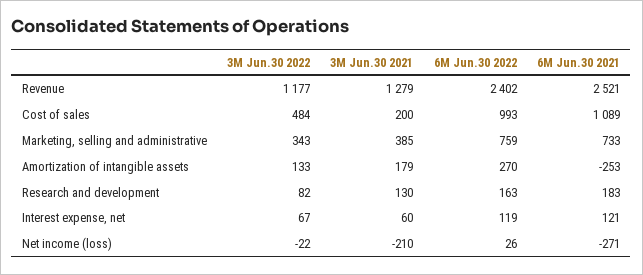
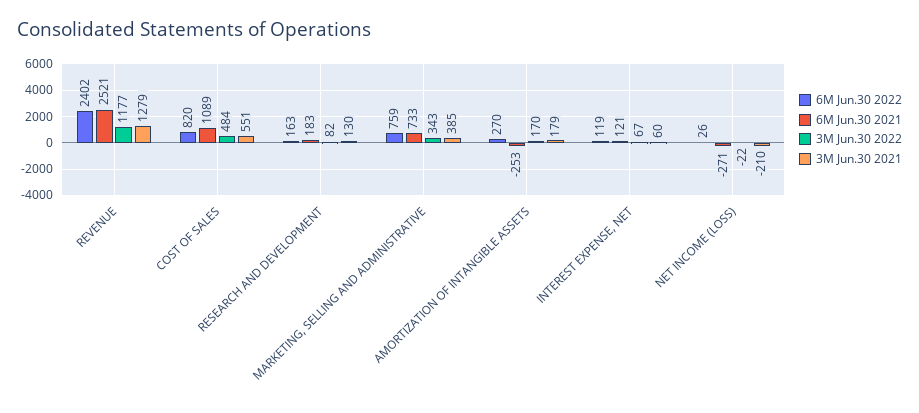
3M Jun.30 2021, Cost of sales: 200 -> 551
6M Jun.30 2022, Cost of sales: 993 -> 820
3M Jun.30 2022, Amortization of intangible assets: 133 -> 170

